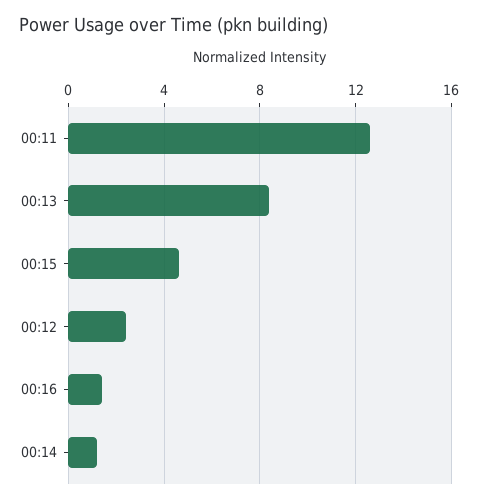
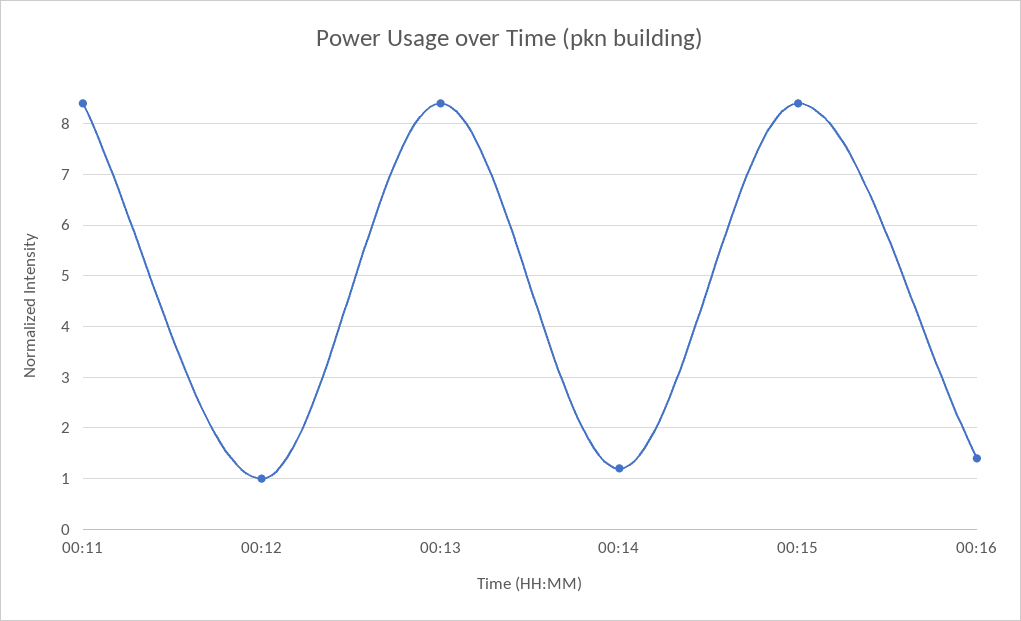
00:11: 12.5 -> 8.5
00:15: 4.5 -> 8.5
00:12: 2.5 -> 1

